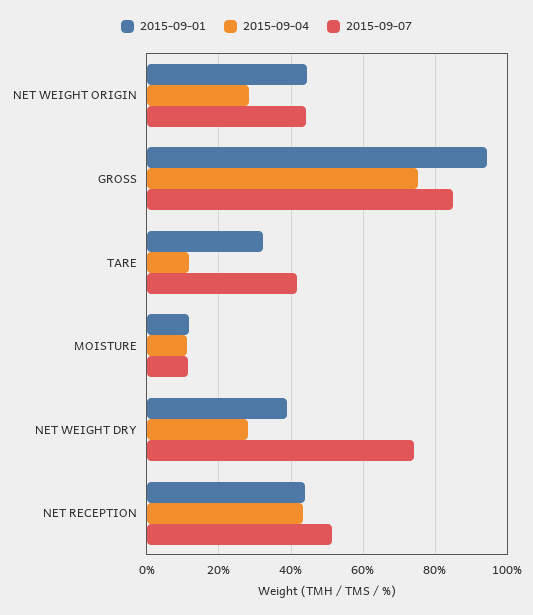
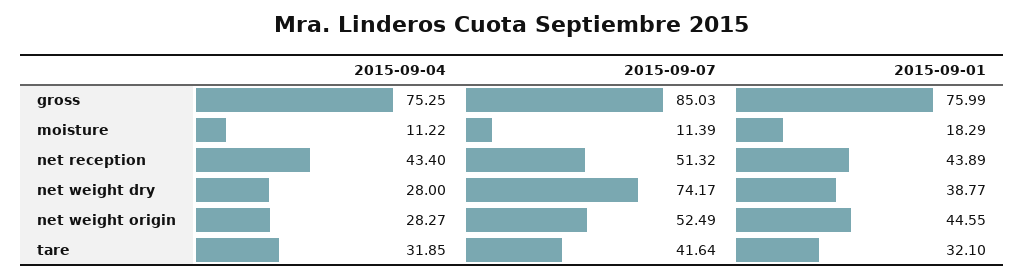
2015-09-07, NET WEIGHT ORIGIN: 44 -> 52.49
2015-09-01, GROSS: 94 -> 75.99
2015-09-04, TARE: 12 -> 31.85
2015-09-01, MOISTURE: 12 -> 18.29

